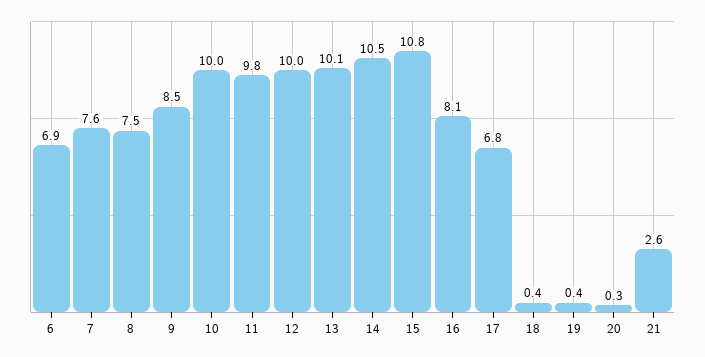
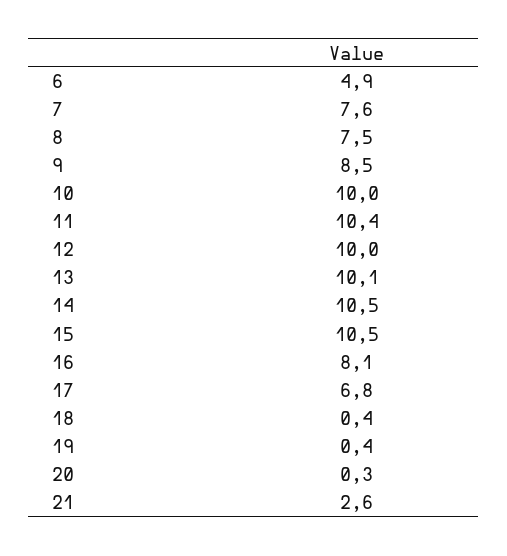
6: 6.9 -> 4.9
11: 9.8 -> 10.4
15: 10.8 -> 10.5

